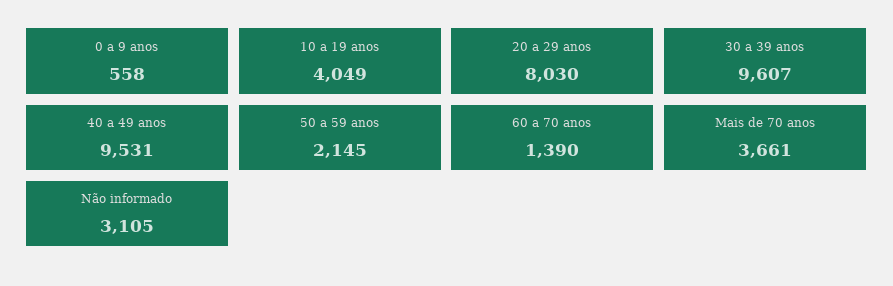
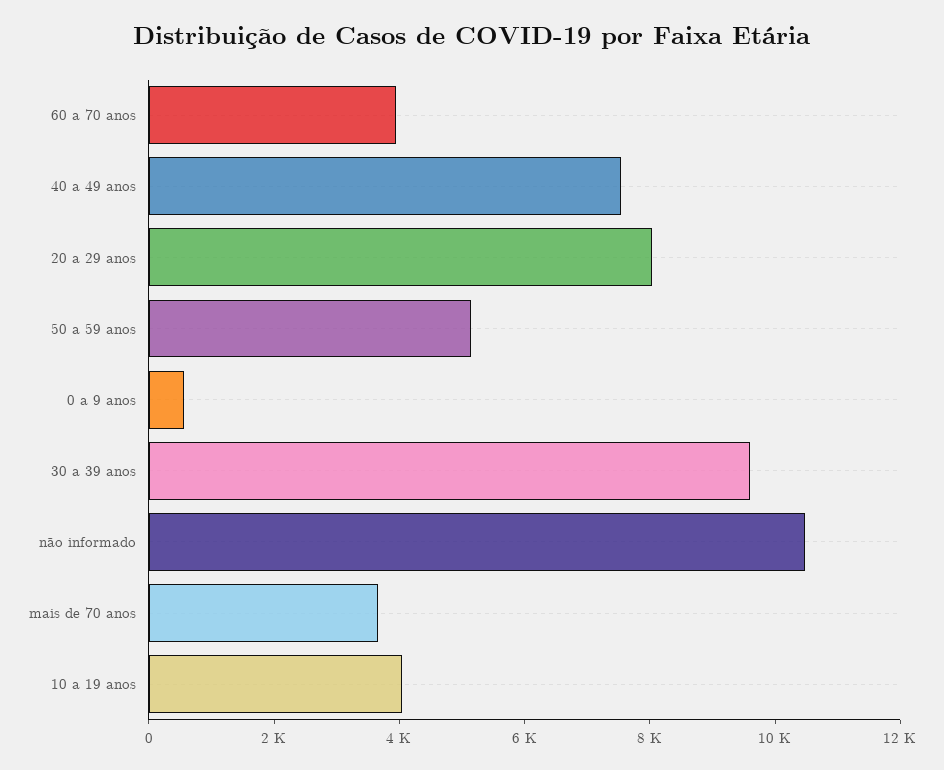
40 a 49 anos: 9531 -> 7500
50 a 59 anos: 2145 -> 5000
60 a 70 anos: 1390 -> 4000
Não informado: 3105 -> 10500

